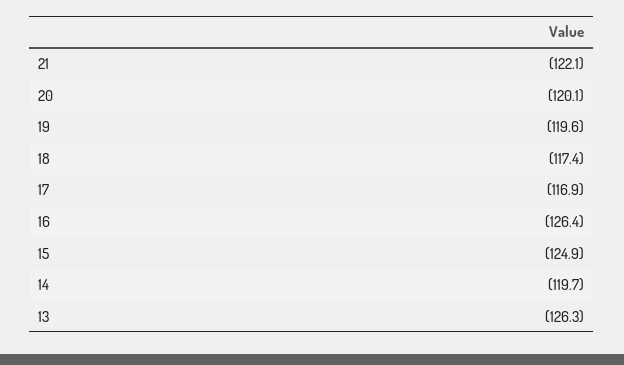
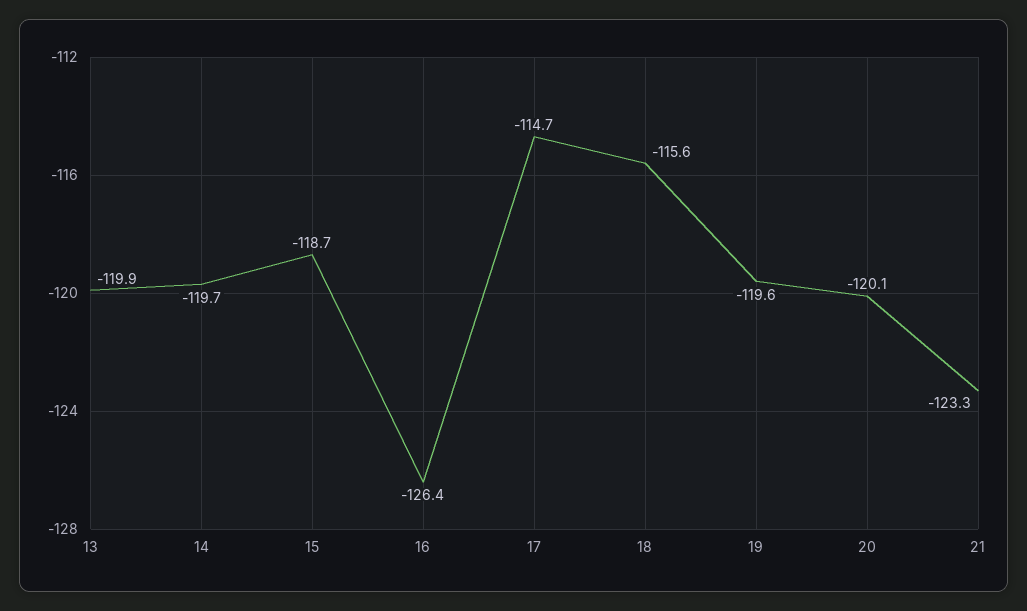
21: -122.1 -> -123.3
18: -117.4 -> -115.6
17: -116.9 -> -114.7
15: -124.9 -> -118.7
13: -126.3 -> -119.9

